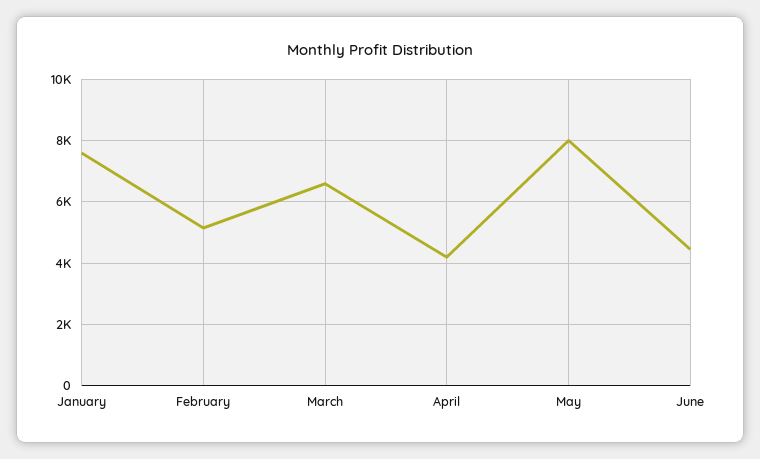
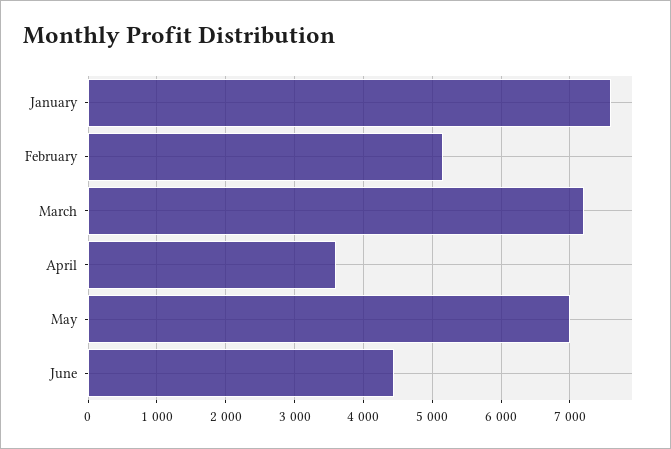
March: 6600 -> 7200
April: 4200 -> 3600
May: 8000 -> 7000

